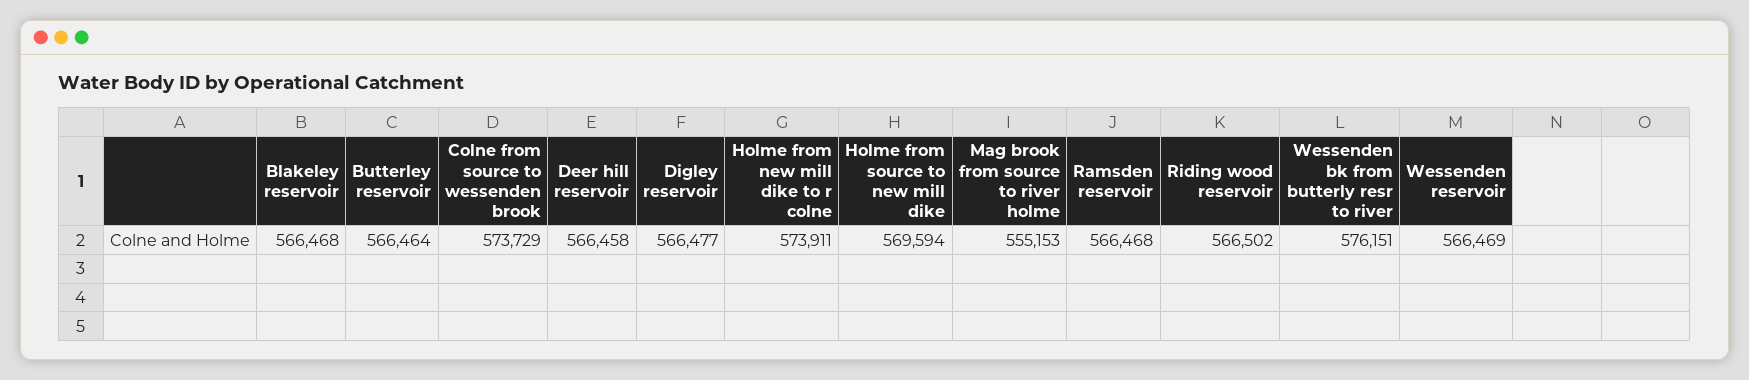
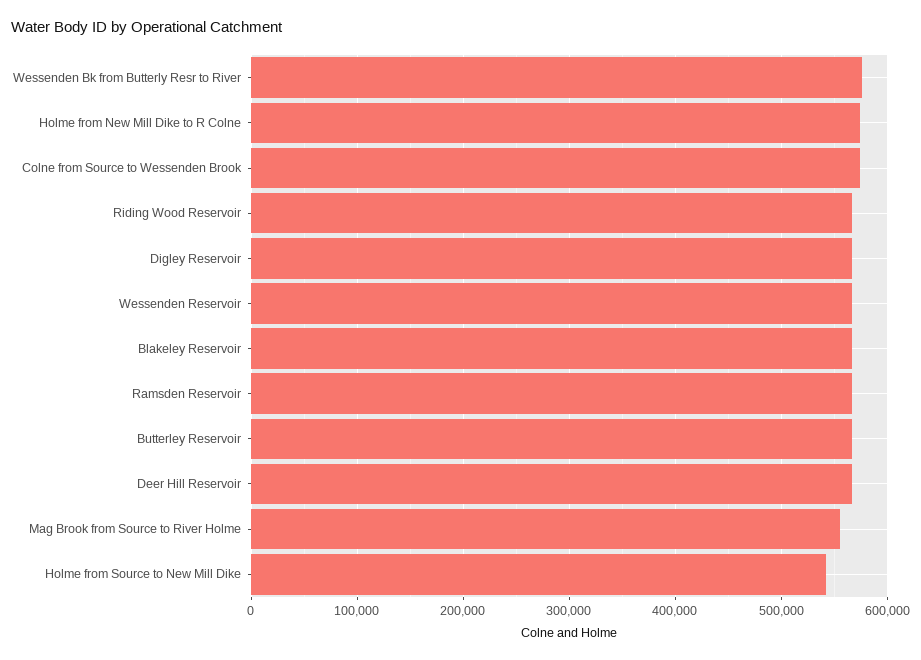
Holme from source to new mill dike: 569594 -> 540000

